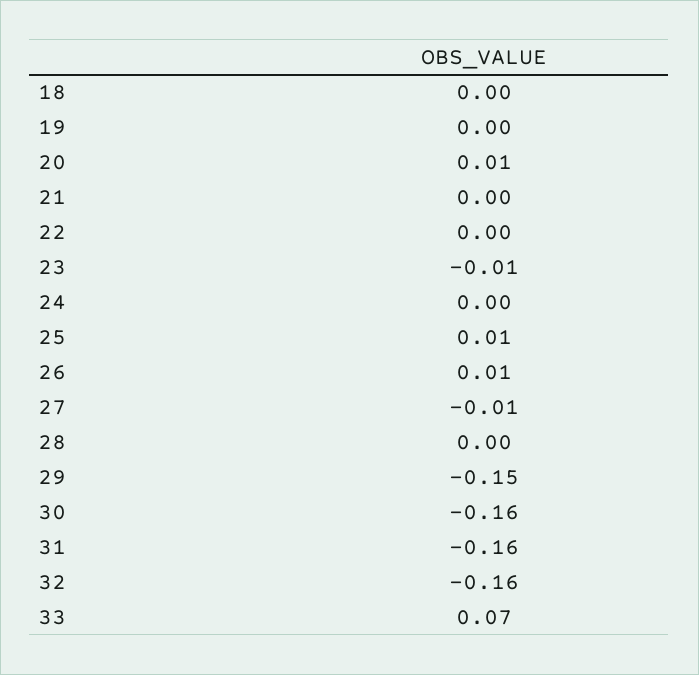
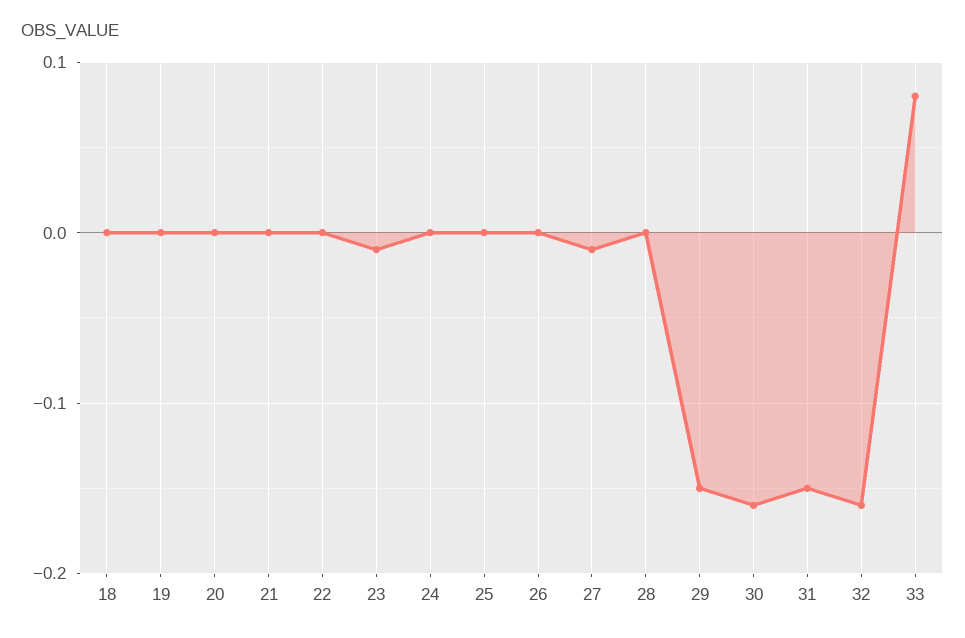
20: 0.01 -> 0
25: 0.01 -> 0
26: 0.01 -> 0
31: -0.16 -> -0.15
33: 0.07 -> 0.08

